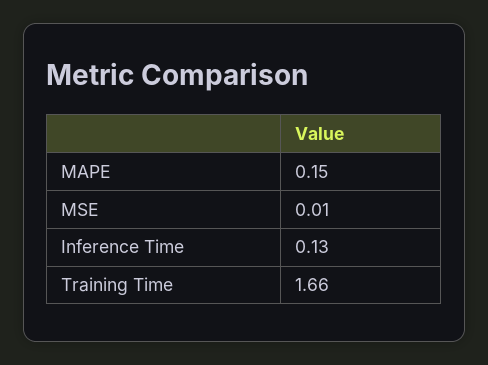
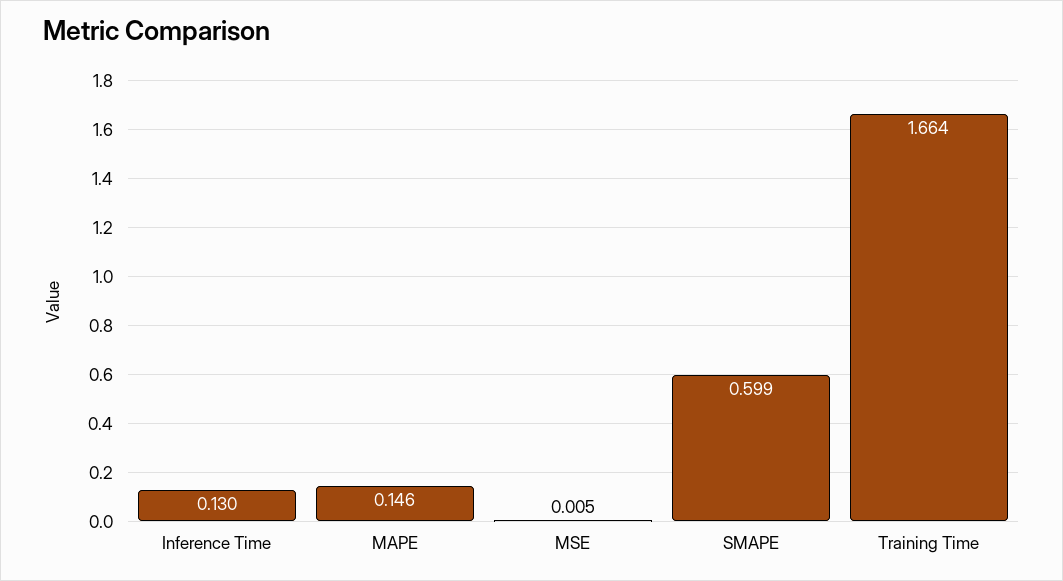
SMAPE: none -> 0.599

